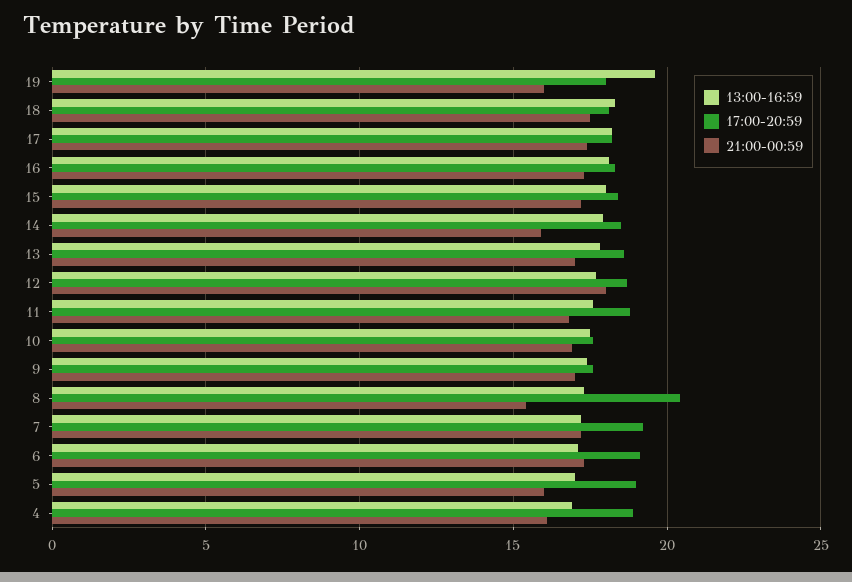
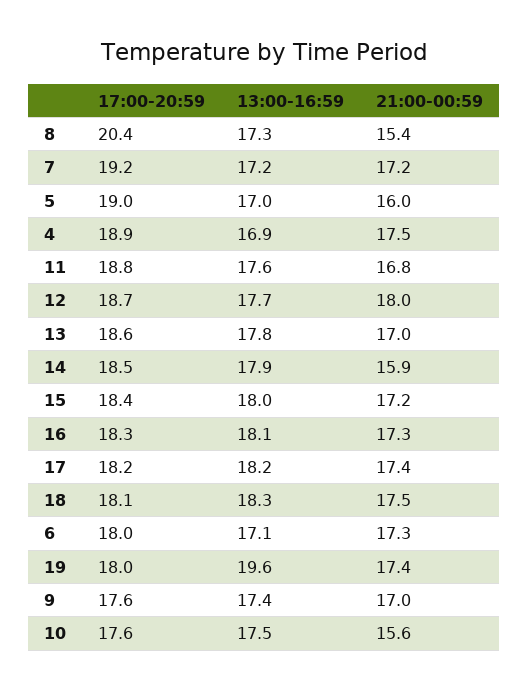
21:00-00:59, 19: 16 -> 17.4
21:00-00:59, 10: 17 -> 15.6
17:00-20:59, 6: 19 -> 18
21:00-00:59, 4: 16 -> 17.5

